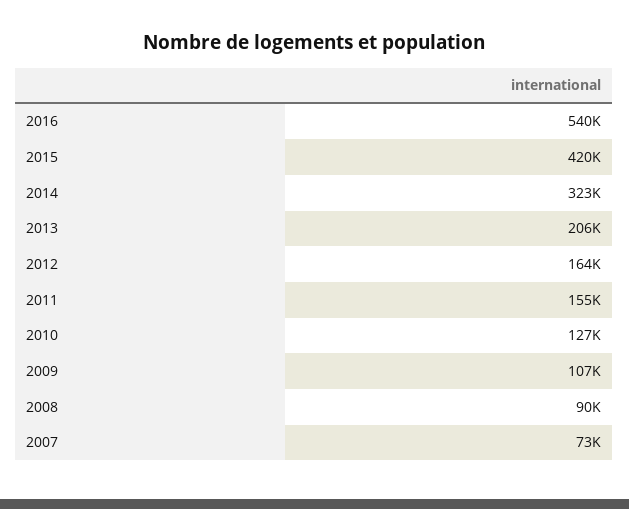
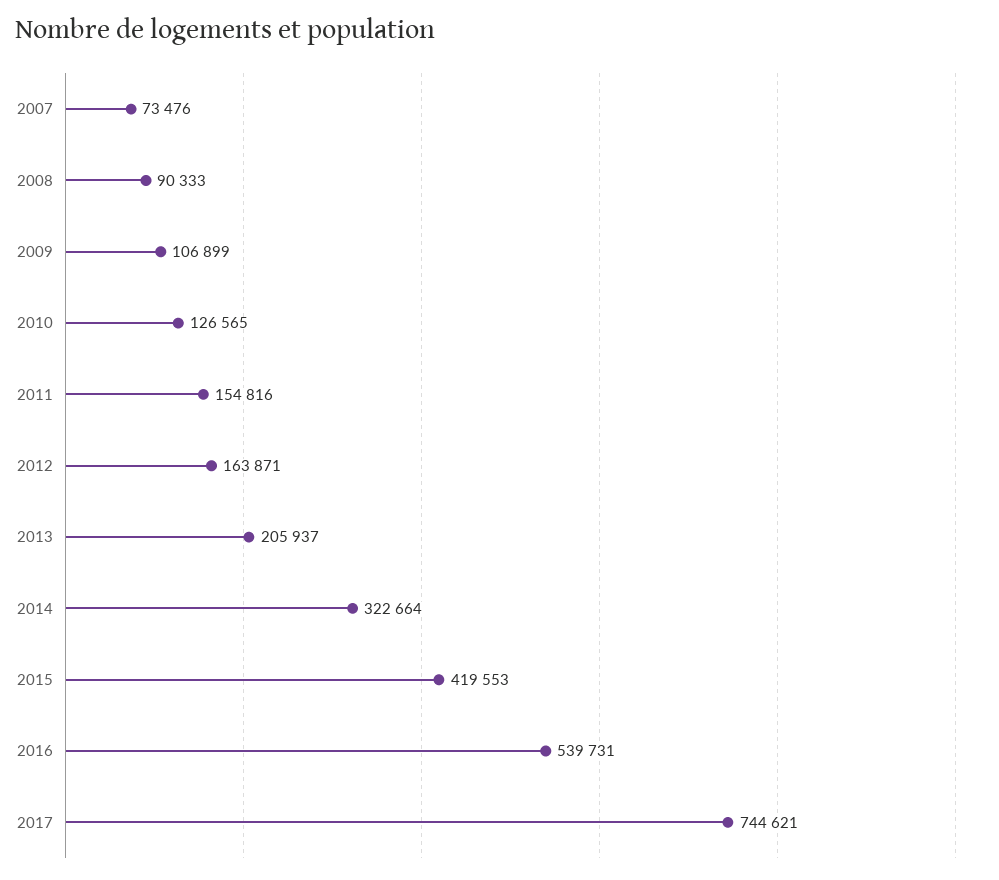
2017: none -> 744621

